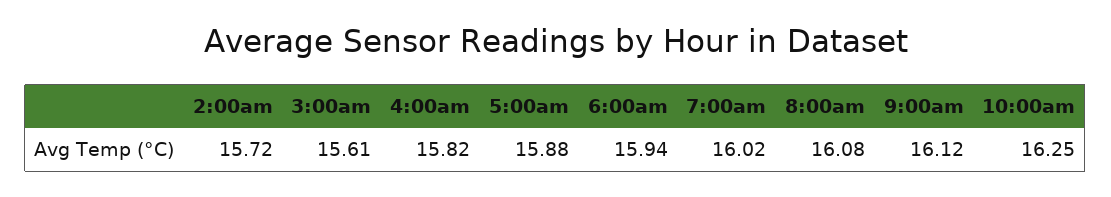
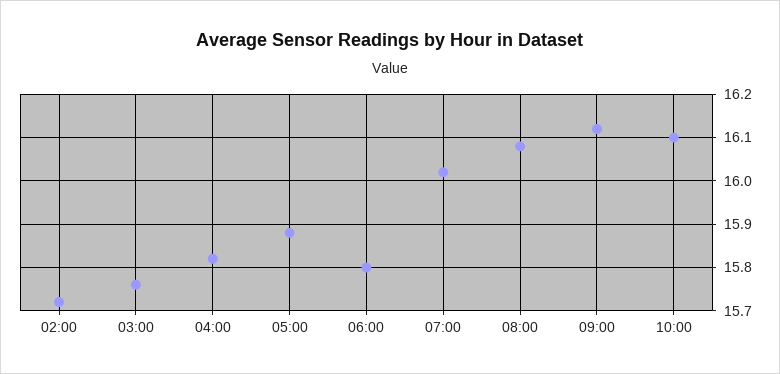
3:00am: 15.61 -> 15.75
6:00am: 15.94 -> 15.8
10:00am: 16.25 -> 16.1

